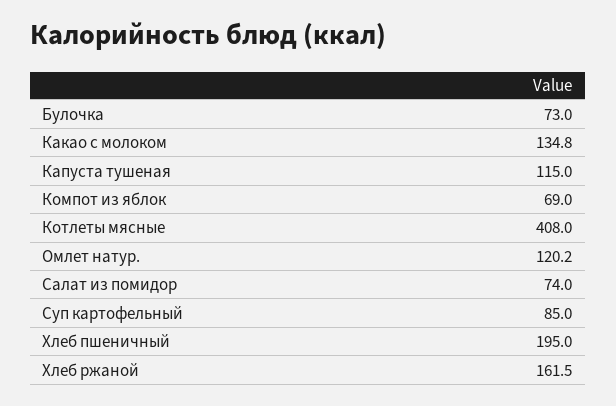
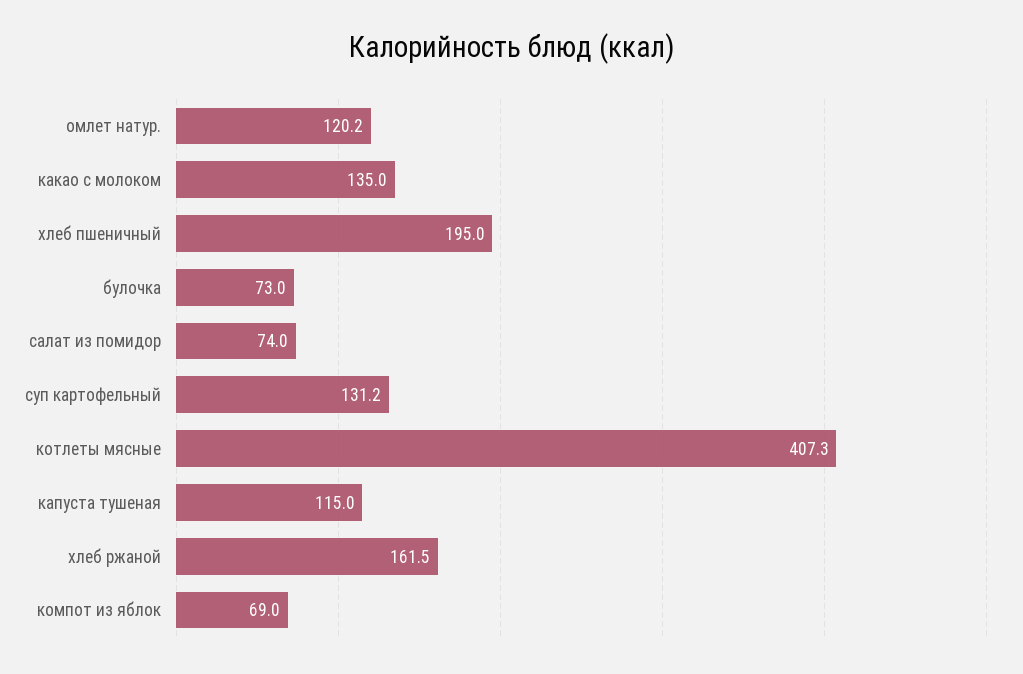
Какао с молоком: 134.8 -> 135
Котлеты мясные: 408 -> 407.3
Суп картофельный: 85 -> 131.2

